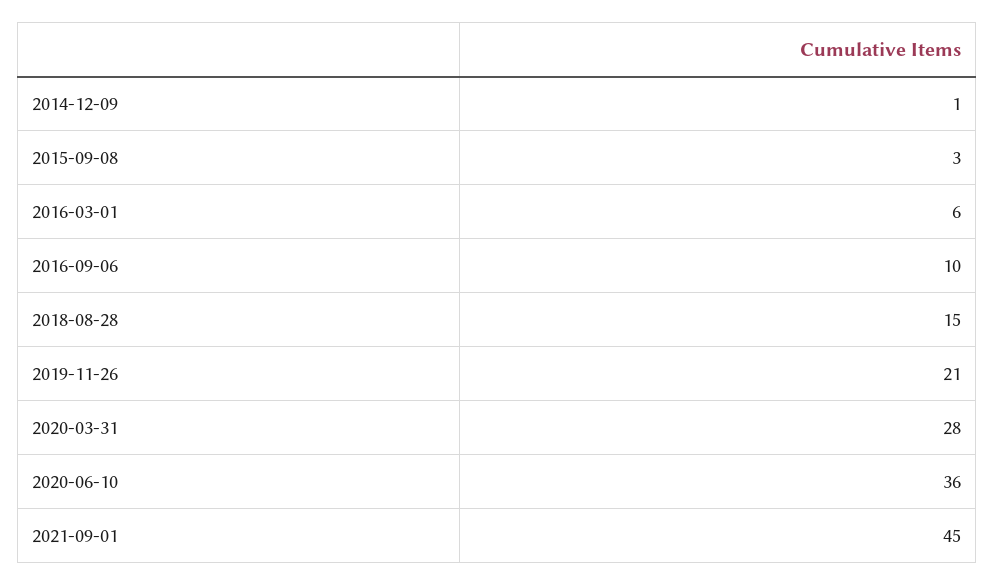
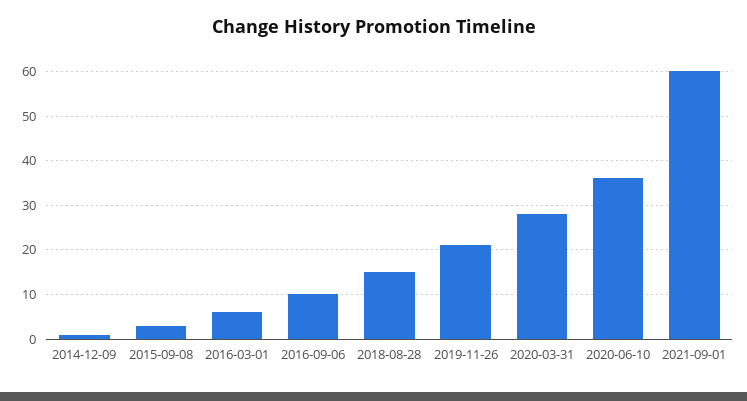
2021-09-01: 45 -> 60

